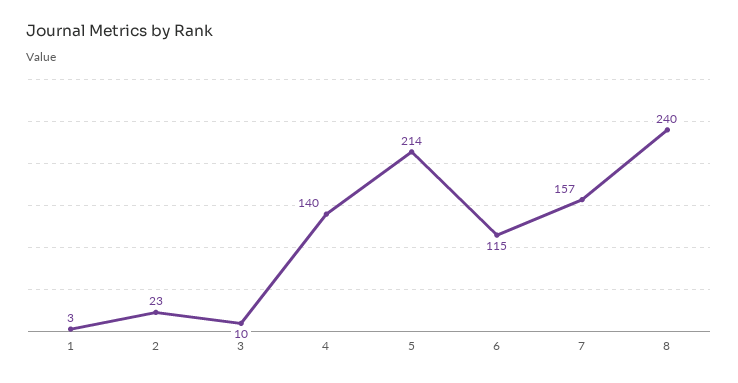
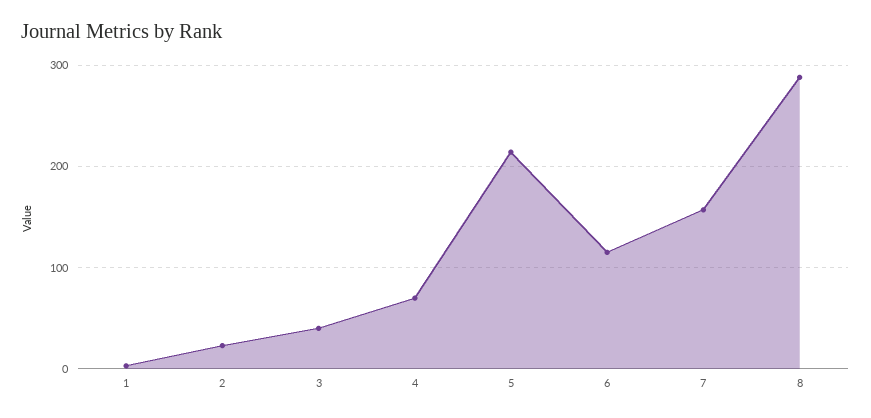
3: 10 -> 40
4: 140 -> 70
8: 240 -> 290

